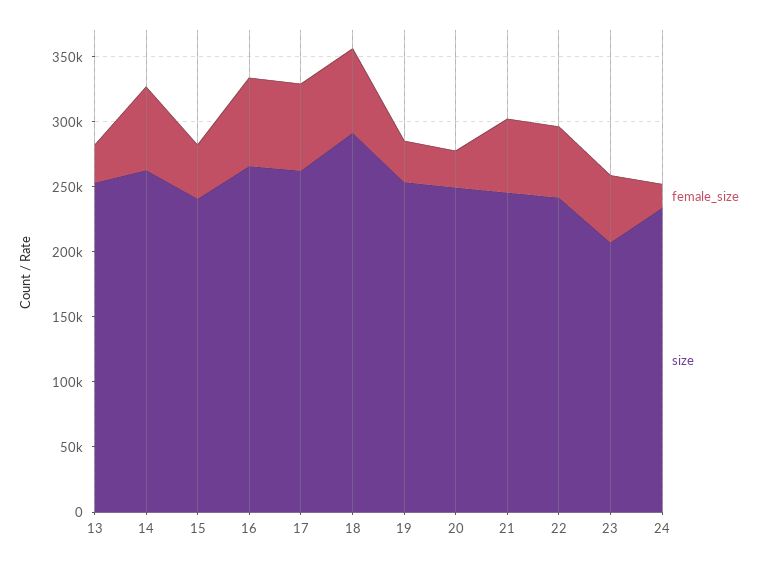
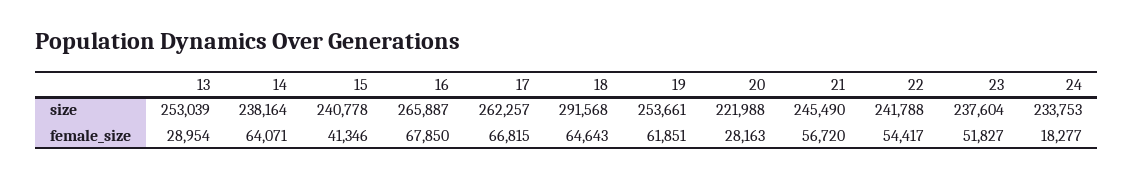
size, 14: 260000 -> 238164
female_size, 19: 30000 -> 61851
size, 20: 250000 -> 221988
size, 23: 210000 -> 237604

